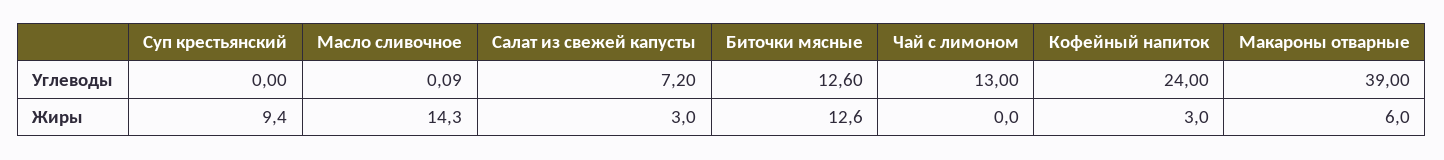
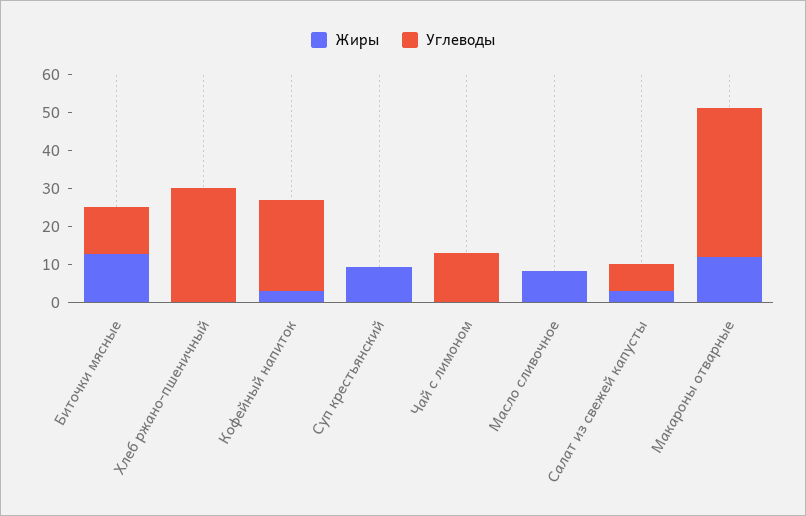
Жиры, Масло сливочное: 14.3 -> 7.5
Жиры, Макароны отварные: 6 -> 12.5
Жиры, Хлеб ржано-пшеничный: none -> 0
Углеводы, Хлеб ржано-пшеничный: none -> 30

